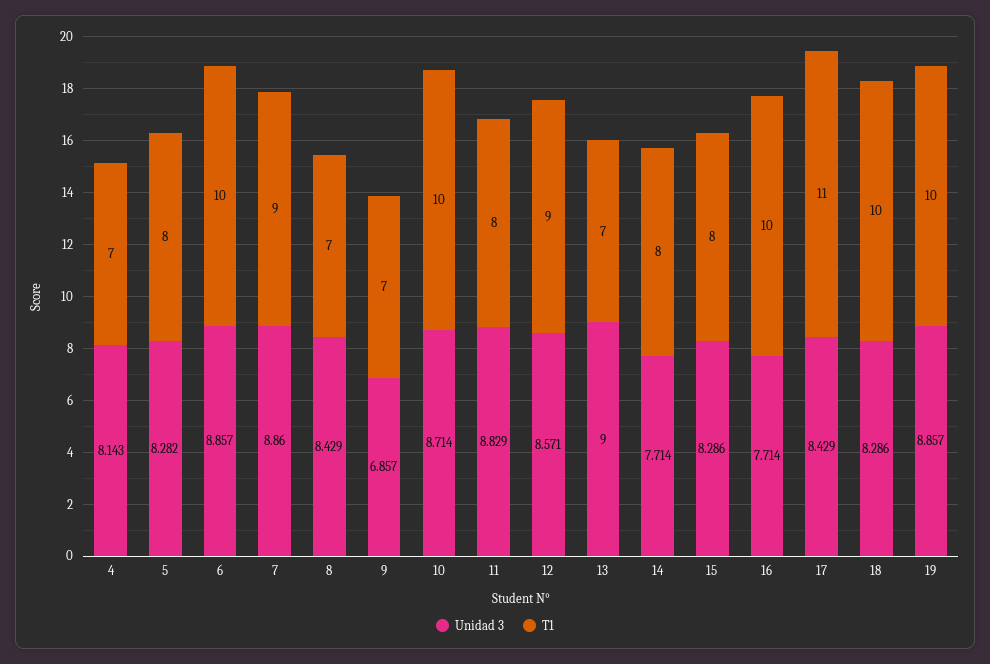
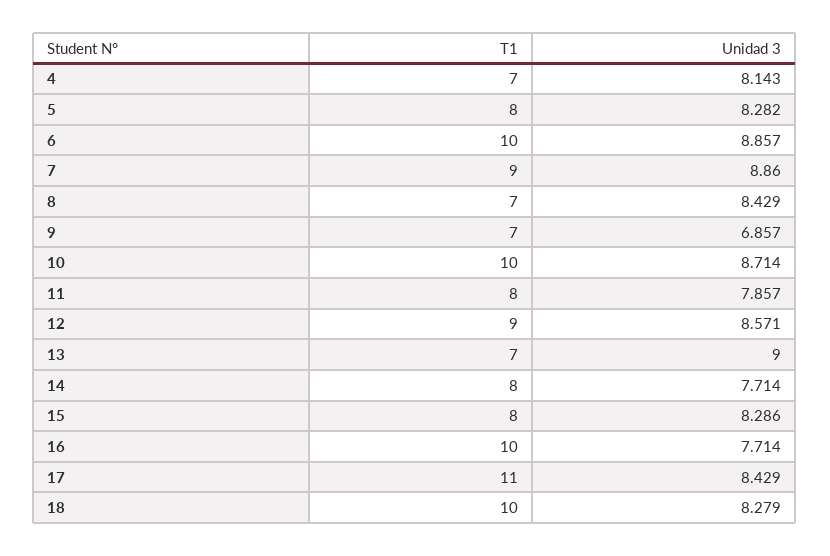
Unidad 3, 11: 8.829 -> 7.857
Unidad 3, 18: 8.286 -> 8.279
Unidad 3, 19: 8.857 -> none
T1, 19: 10 -> none

